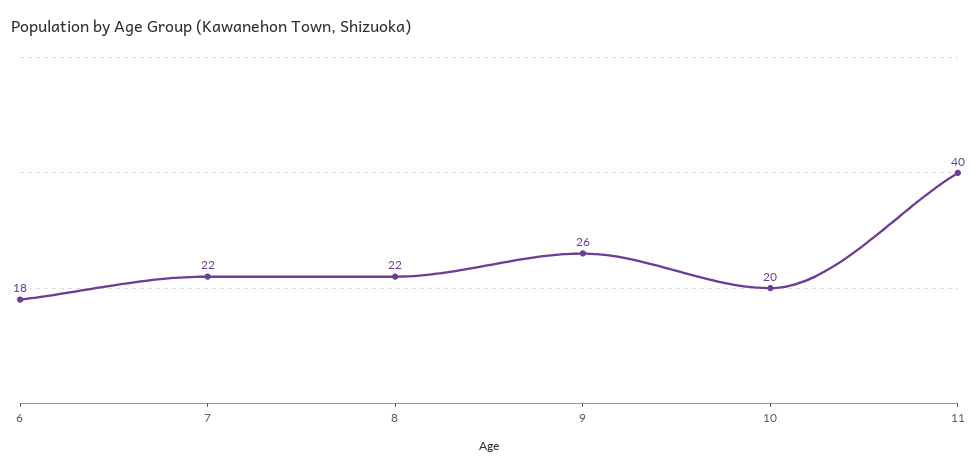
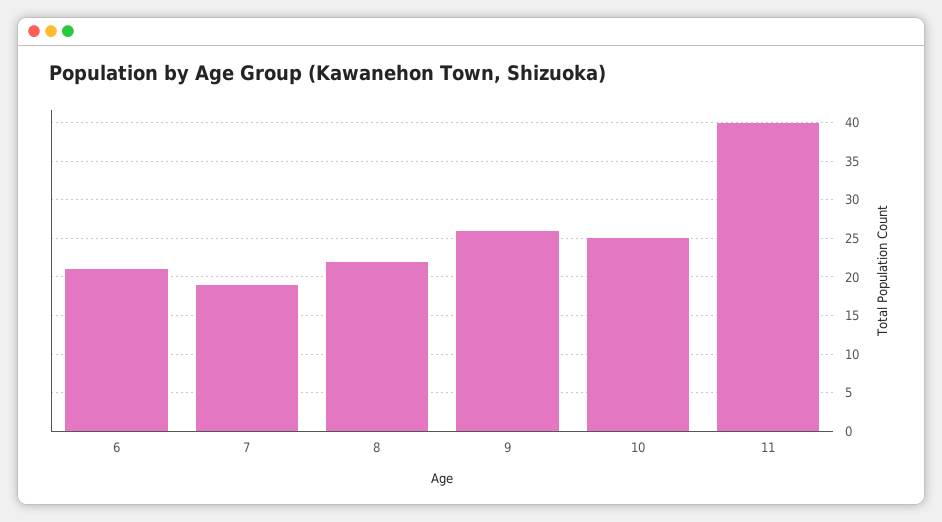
6: 18 -> 21
7: 22 -> 19
10: 20 -> 25

